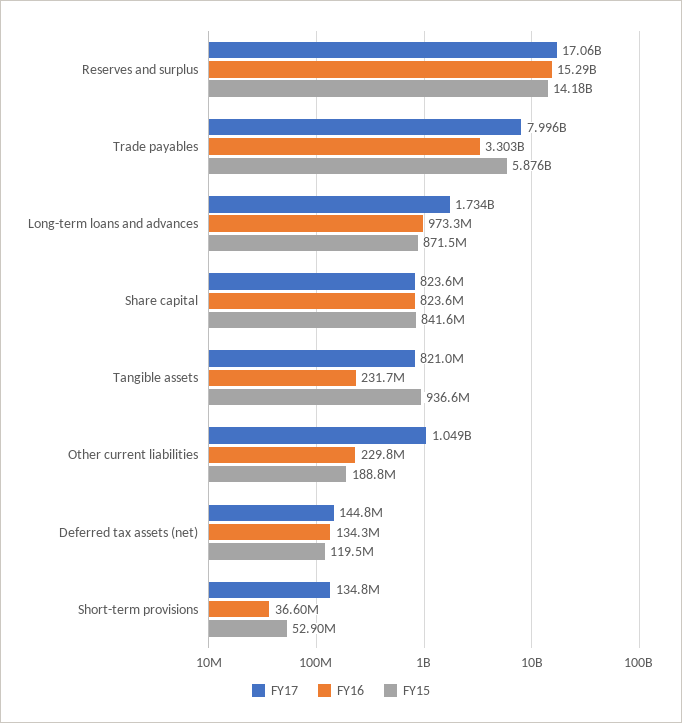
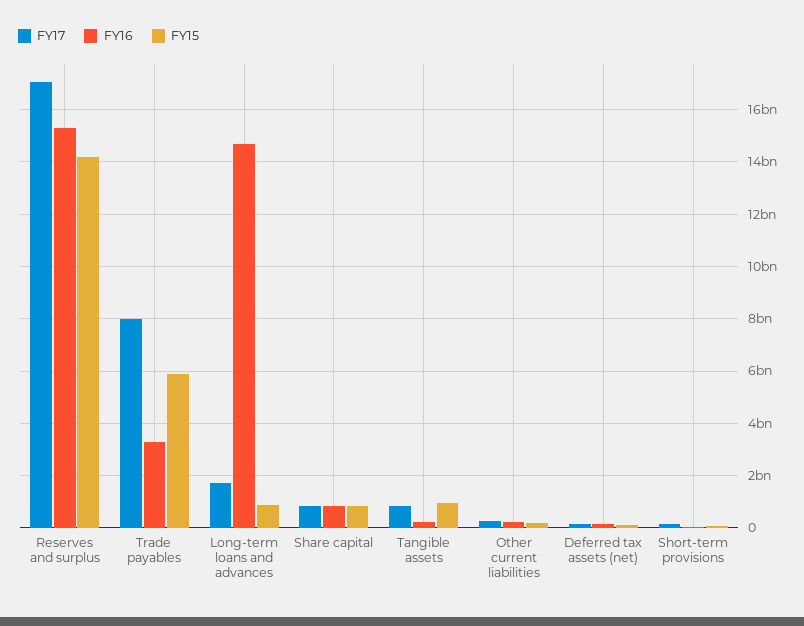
FY16, Long-term loans and advances: 973300000 -> 14750000000
FY17, Other current liabilities: 1049000000 -> 250000000

